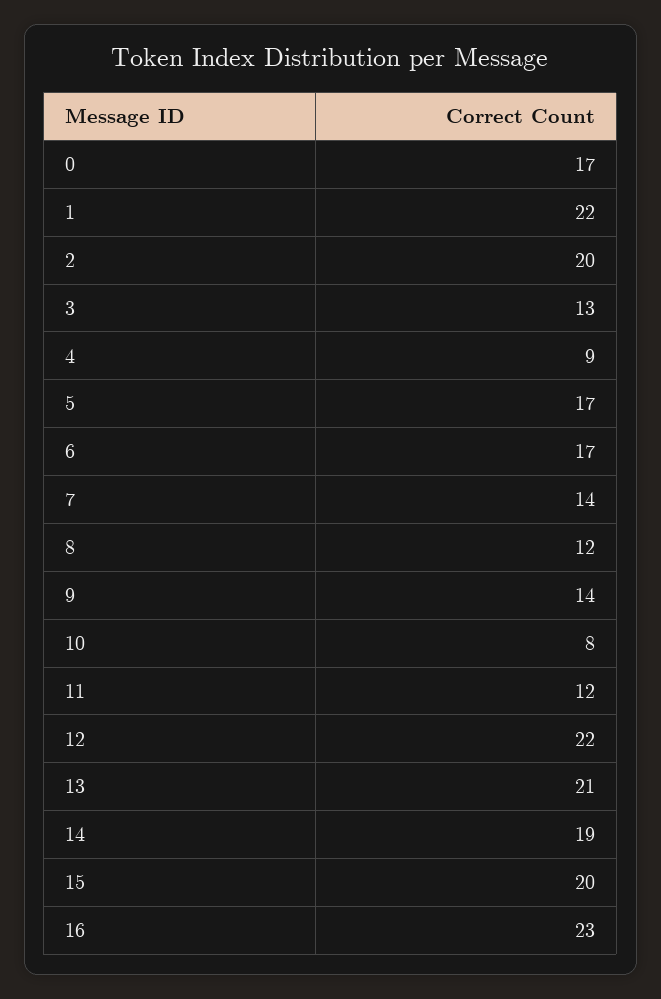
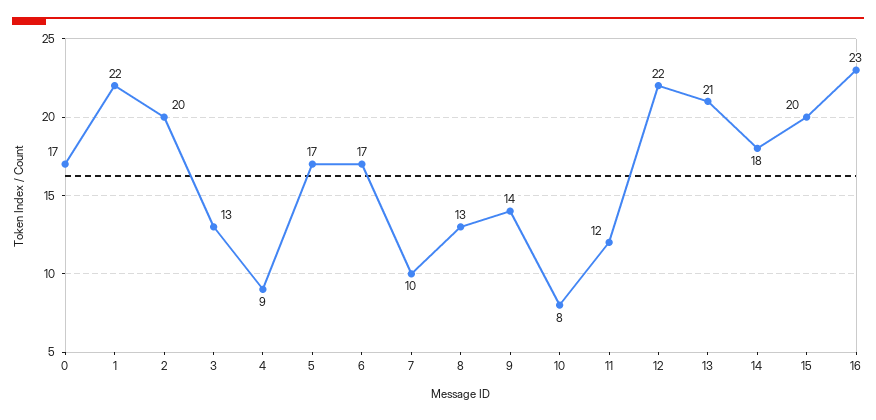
7: 14 -> 10
8: 12 -> 13
14: 19 -> 18

